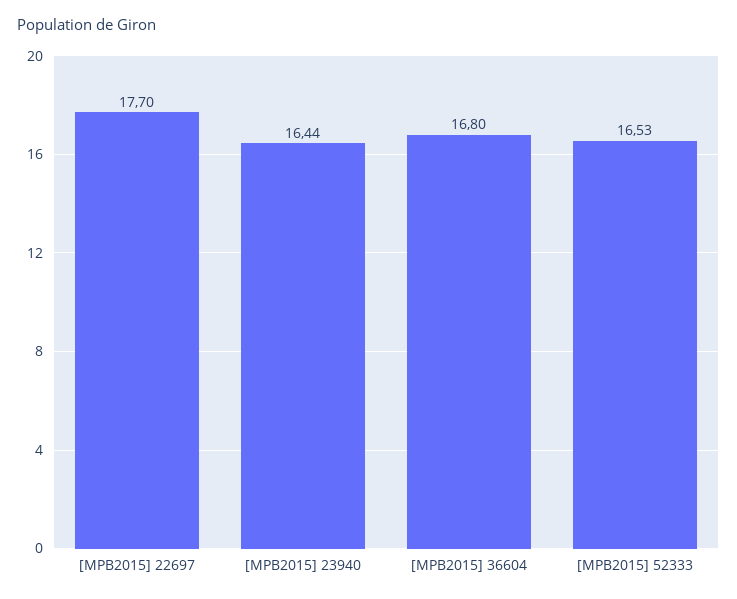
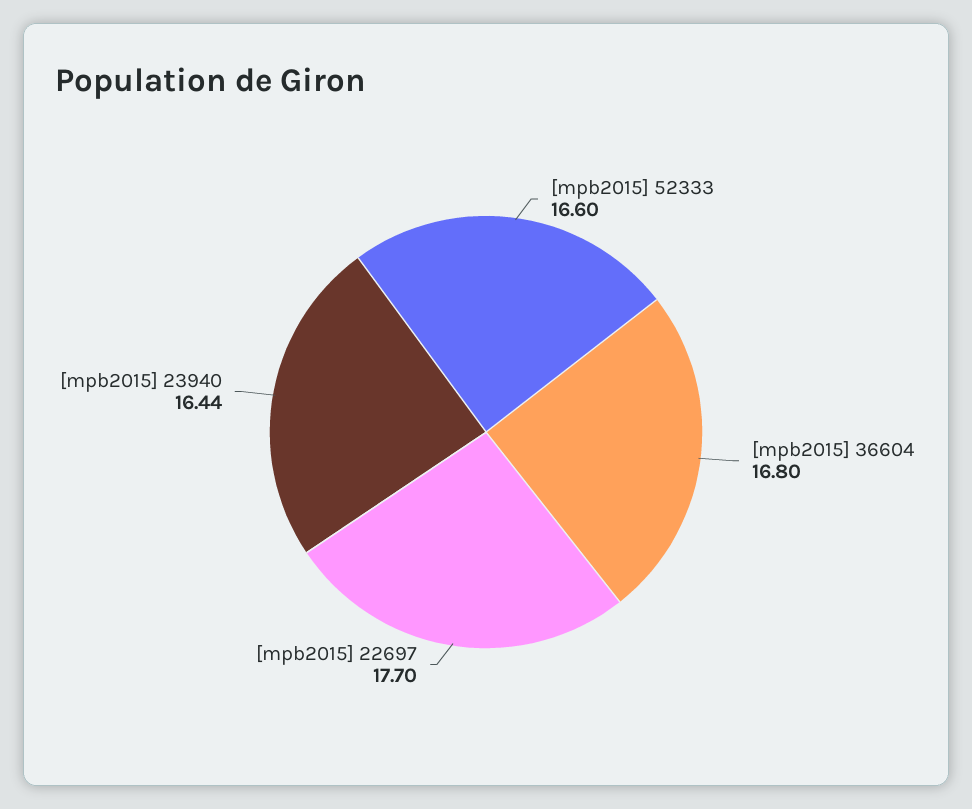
[MPB2015] 52333: 16.53 -> 16.6

